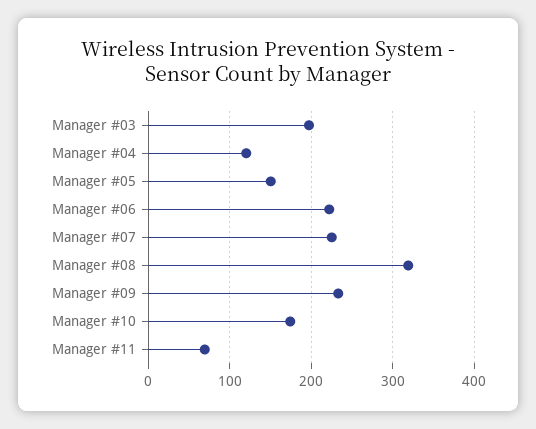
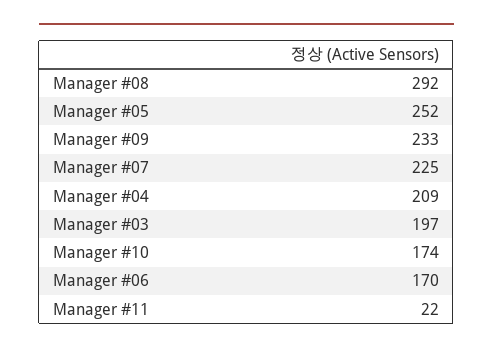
Manager #04: 120 -> 209
Manager #05: 150 -> 252
Manager #06: 220 -> 170
Manager #08: 320 -> 292
Manager #11: 70 -> 22

